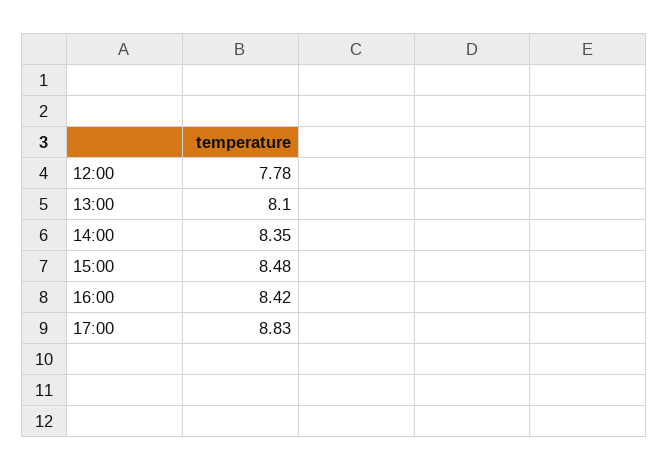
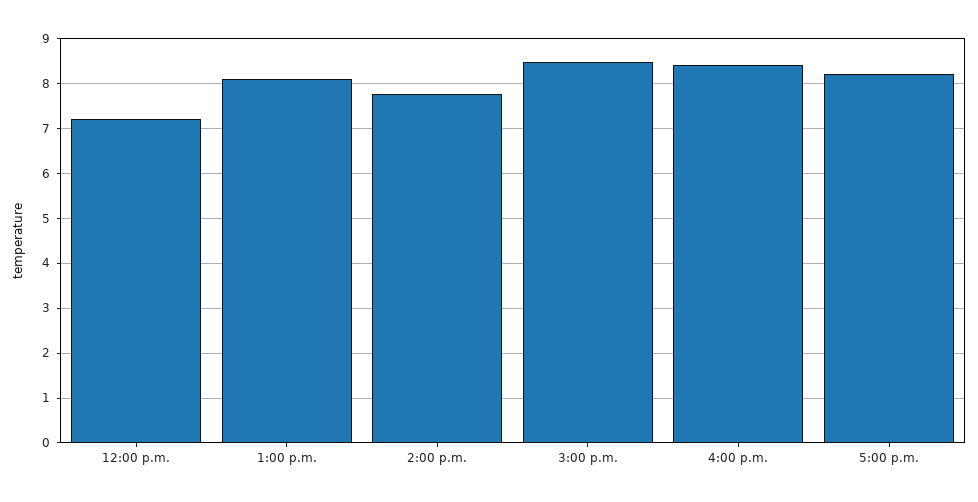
12:00: 7.78 -> 7.2
14:00: 8.35 -> 7.8
17:00: 8.83 -> 8.2

